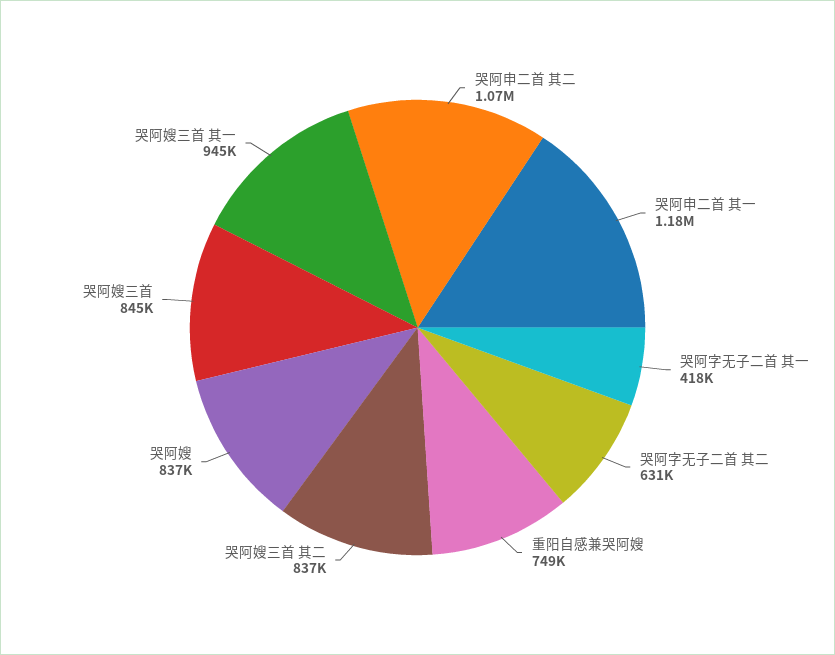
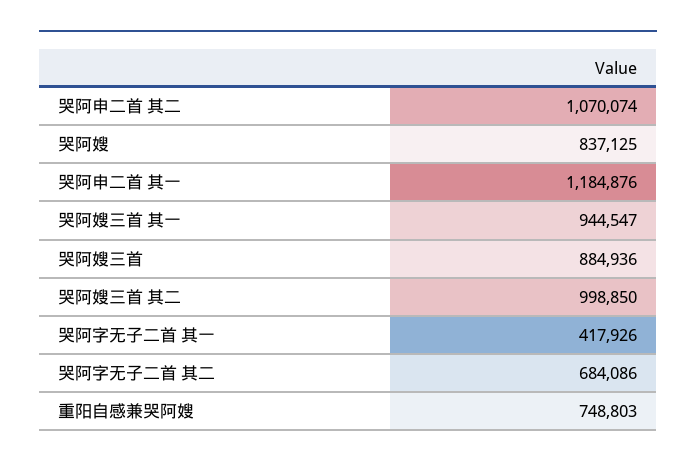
哭阿字无子二首 其二: 631000 -> 684086
哭阿嫂三首 其二: 837000 -> 998850
哭阿嫂三首: 845000 -> 884936

